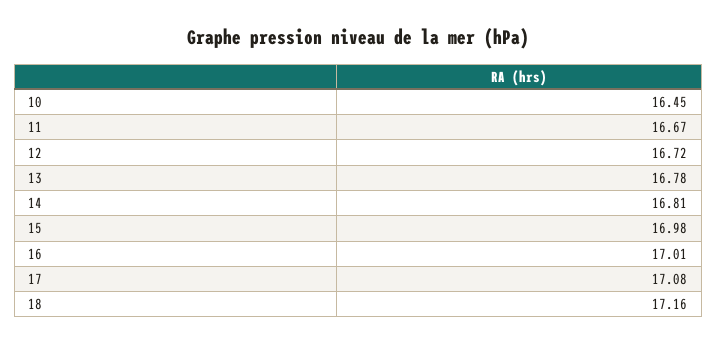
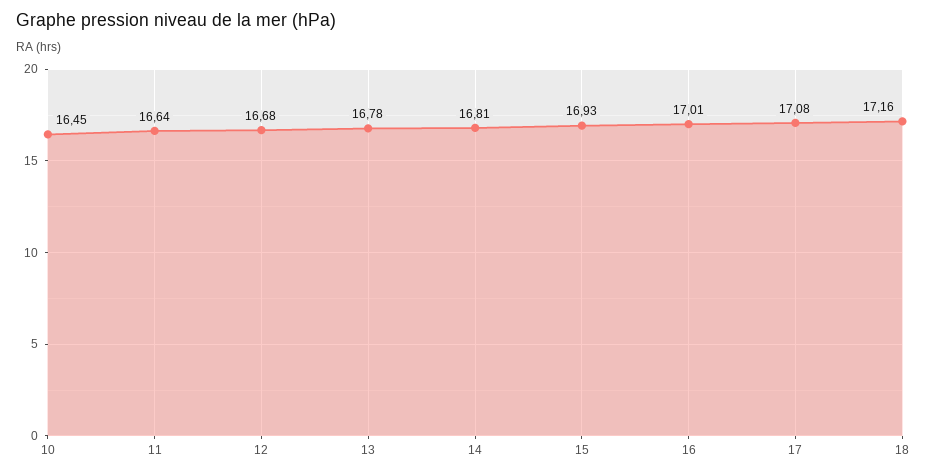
11: 16.67 -> 16.64
12: 16.72 -> 16.68
15: 16.98 -> 16.93

